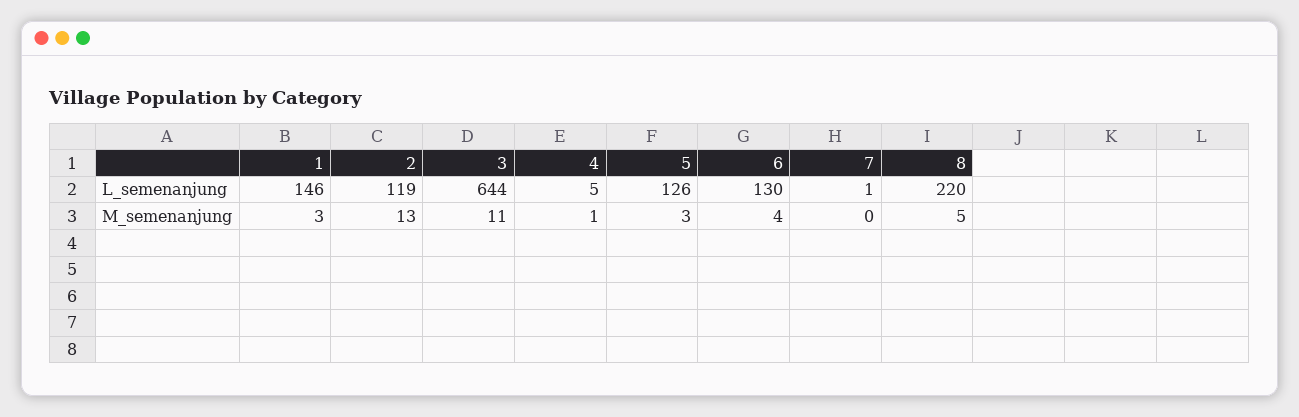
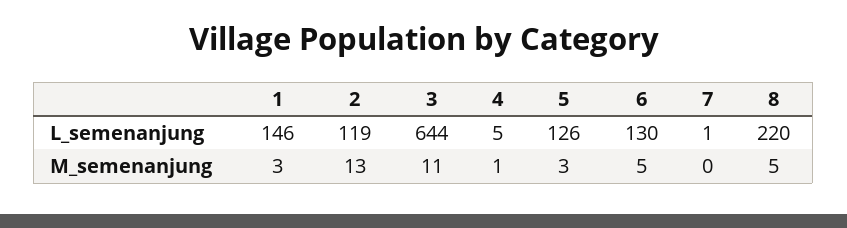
6, M_semenanjung: 4 -> 5

